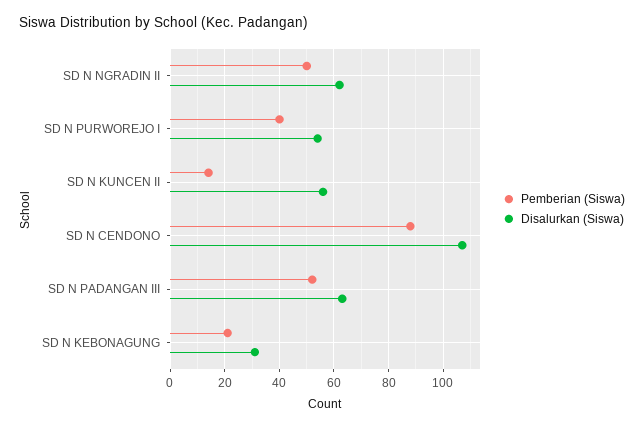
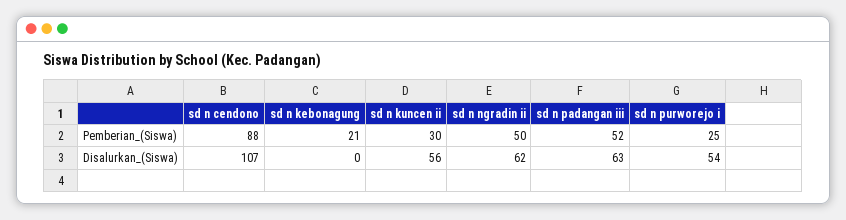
Pemberian (Siswa), SD N PURWOREJO I: 40 -> 25
Pemberian (Siswa), SD N KUNCEN II: 15 -> 30
Disalurkan (Siswa), SD N KEBONAGUNG: 30 -> 0

